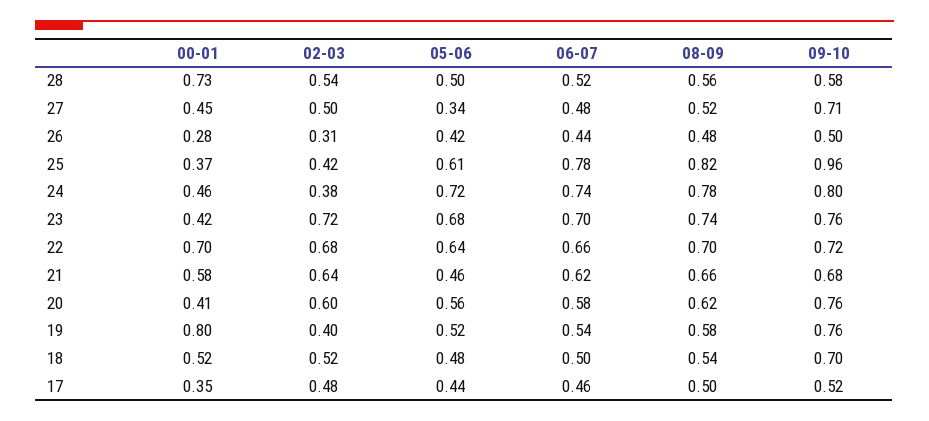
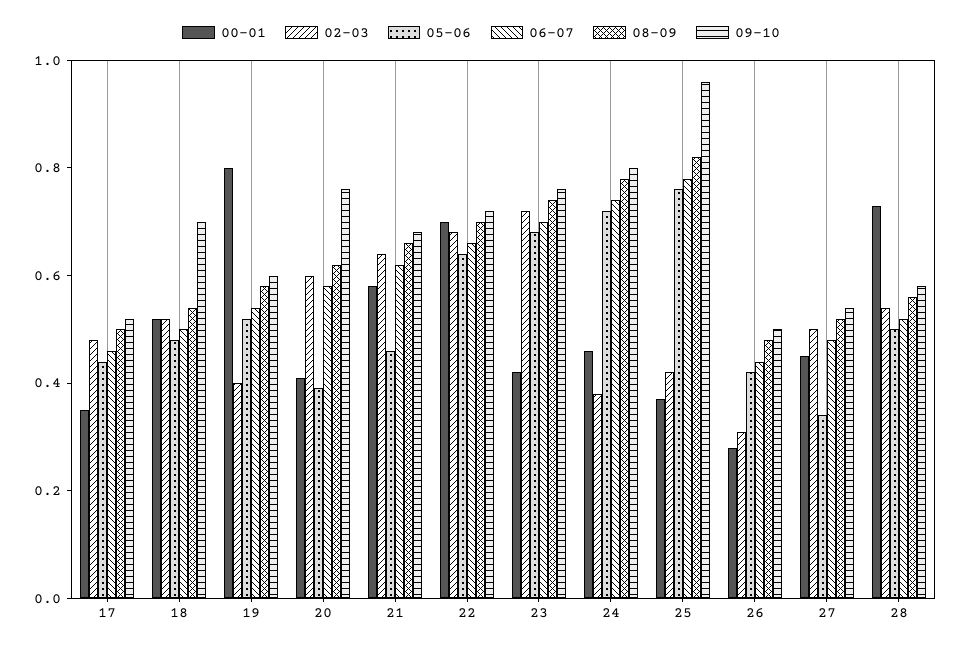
09-10, 27: 0.71 -> 0.55
05-06, 25: 0.61 -> 0.75
05-06, 20: 0.56 -> 0.4
09-10, 19: 0.76 -> 0.6

